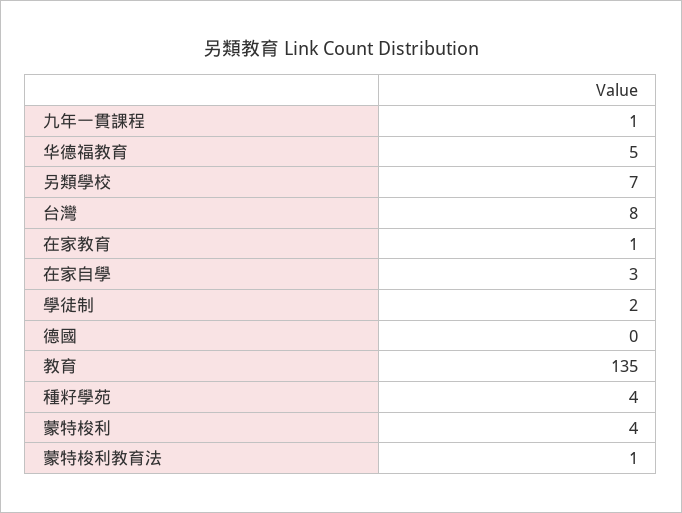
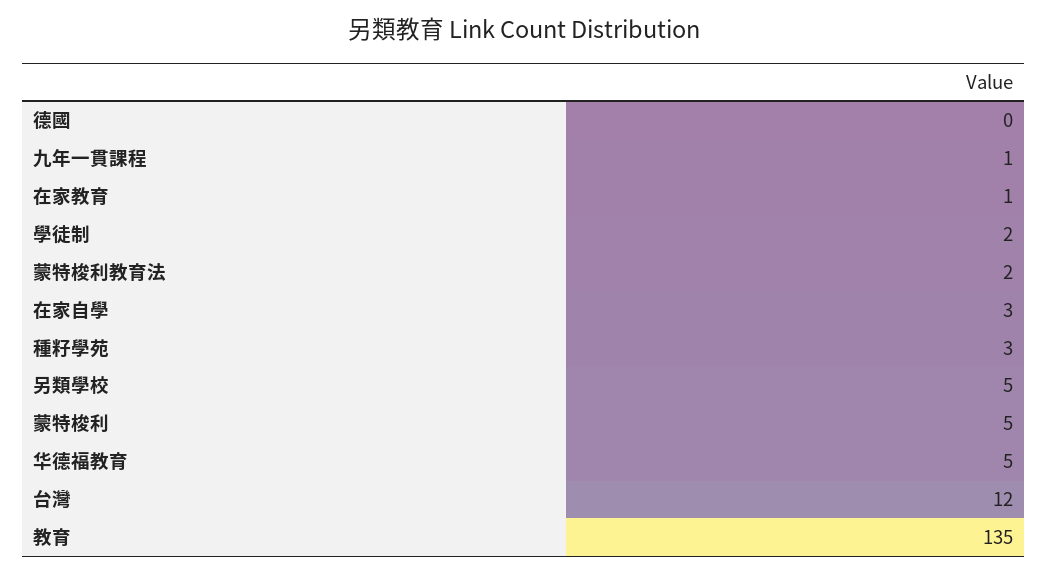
另類學校: 7 -> 5
台灣: 8 -> 12
種籽學苑: 4 -> 3
蒙特梭利: 4 -> 5
蒙特梭利教育法: 1 -> 2

